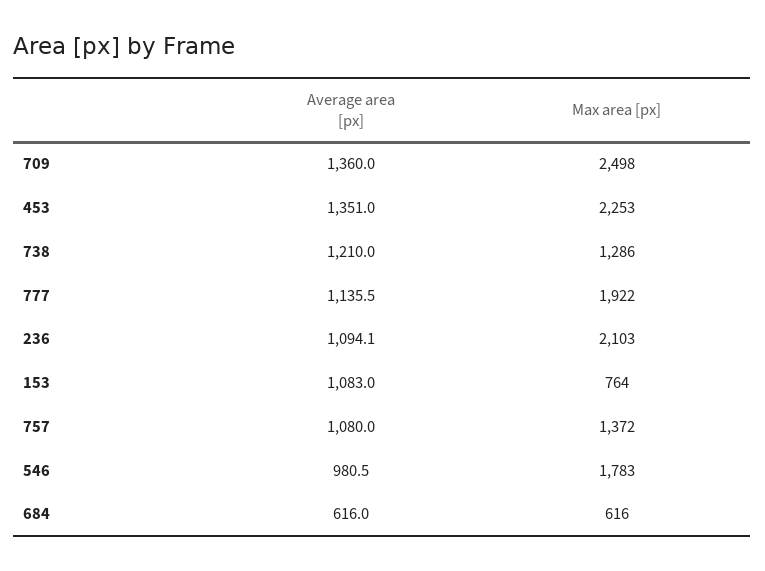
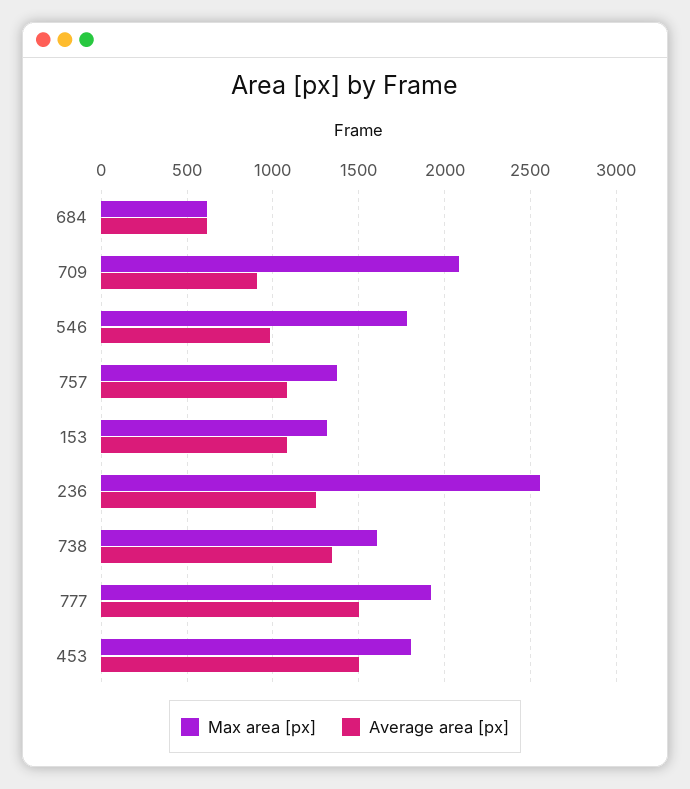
Average area [px], 709: 1360 -> 900
Max area [px], 709: 2498 -> 2100
Average area [px], 453: 1351 -> 1500
Max area [px], 453: 2253 -> 1800
Average area [px], 738: 1210 -> 1350
Max area [px], 738: 1286 -> 1600
Average area [px], 777: 1135.5 -> 1500
Average area [px], 236: 1094.1 -> 1250
Max area [px], 236: 2103 -> 2550
Max area [px], 153: 764 -> 1300

